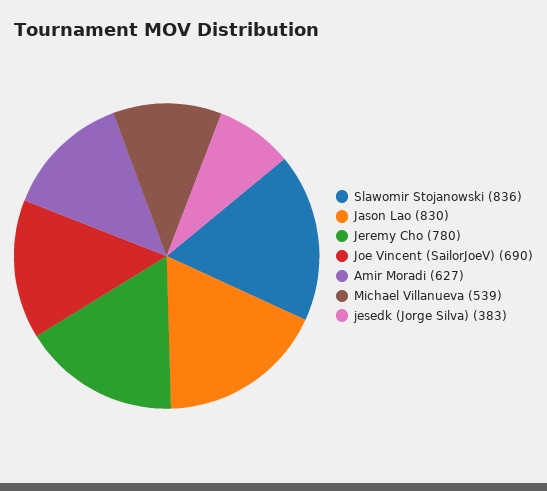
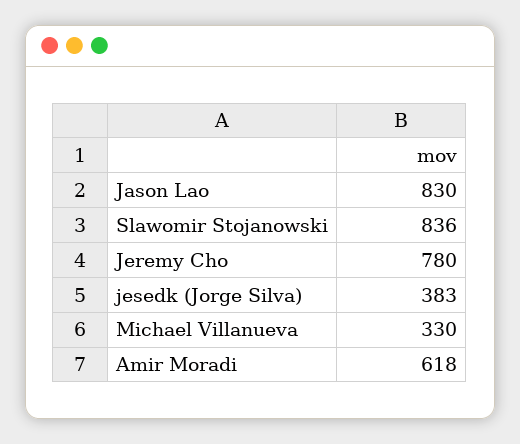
Joe Vincent (SailorJoeV): 690 -> none
Amir Moradi: 627 -> 618
Michael Villanueva: 539 -> 330

